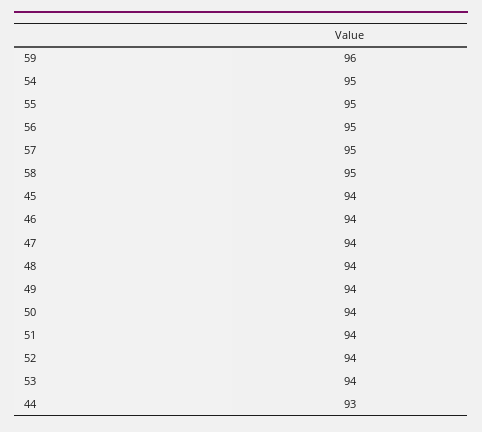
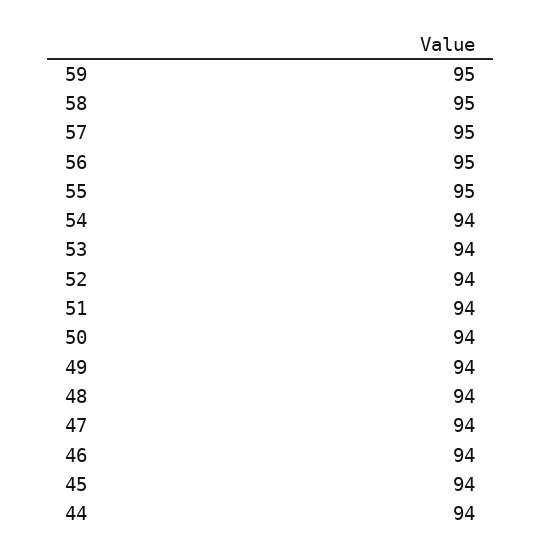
59: 96 -> 95
54: 95 -> 94
44: 93 -> 94

